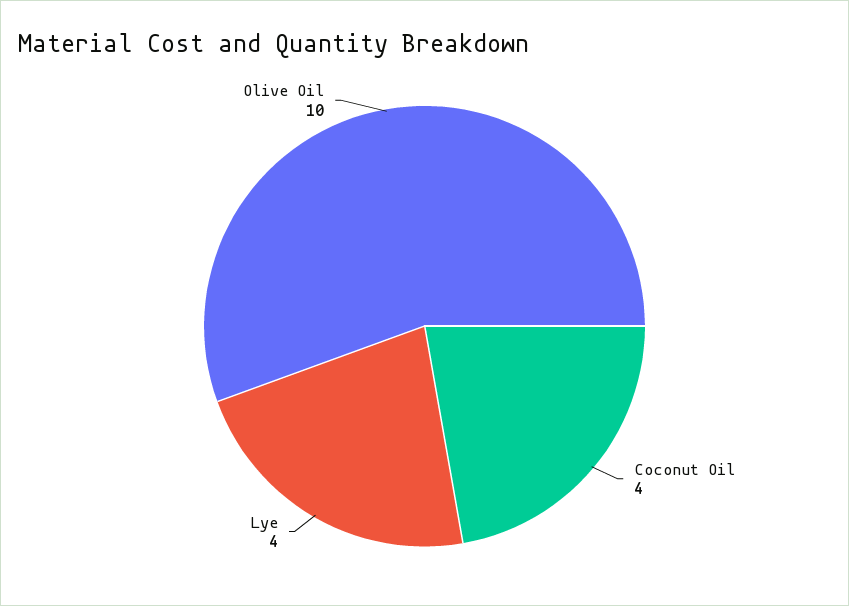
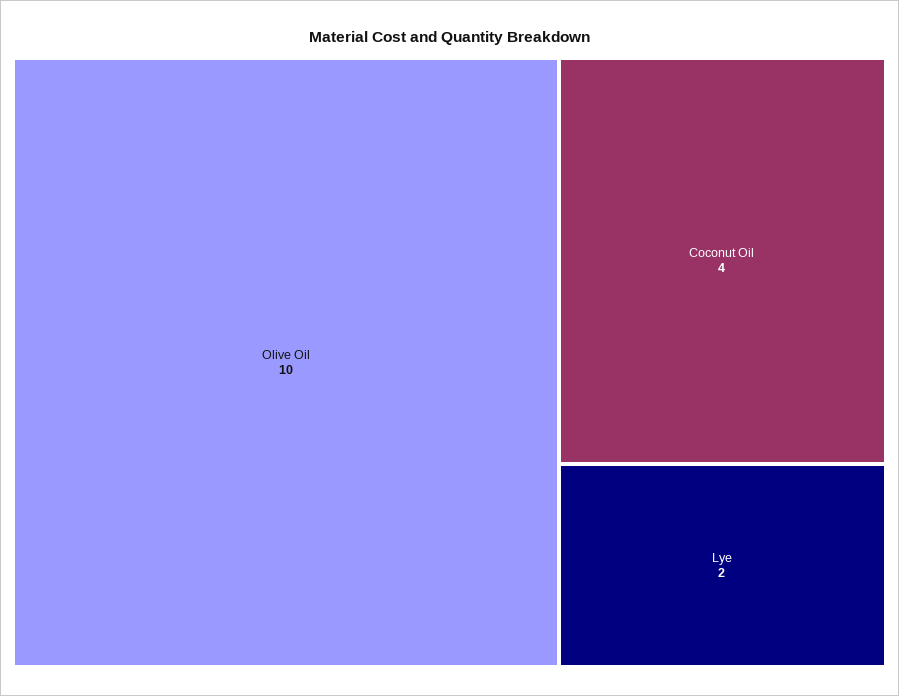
Lye: 4 -> 2

